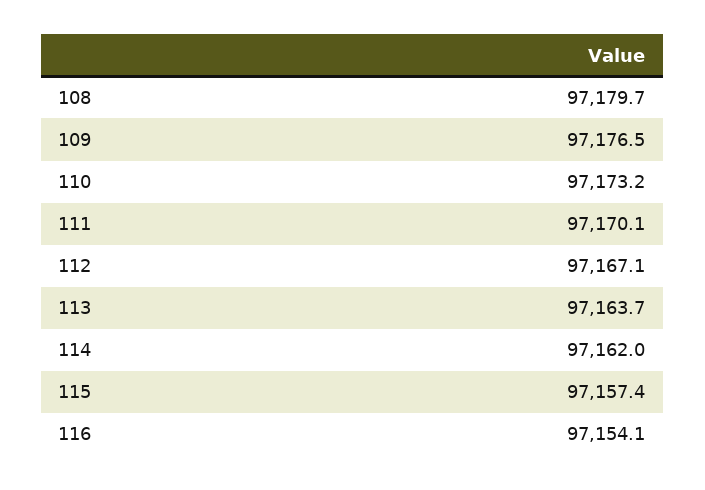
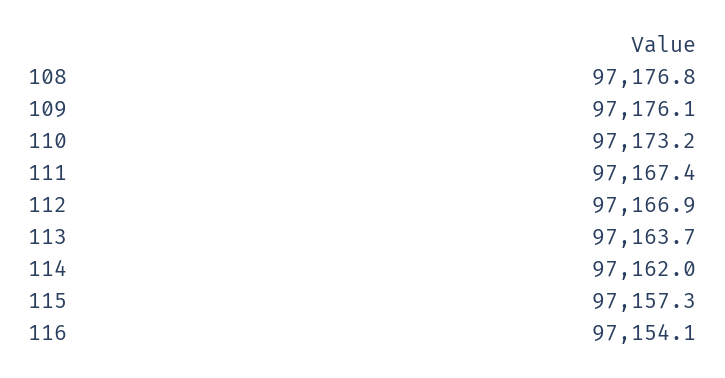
108: 97179.7 -> 97176.8
109: 97176.5 -> 97176.1
111: 97170.1 -> 97167.4
112: 97167.1 -> 97166.9
115: 97157.4 -> 97157.3

